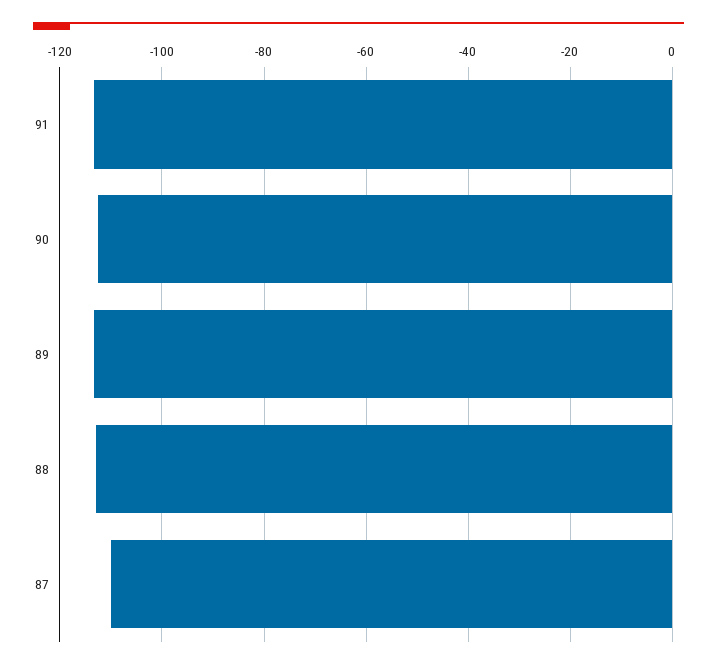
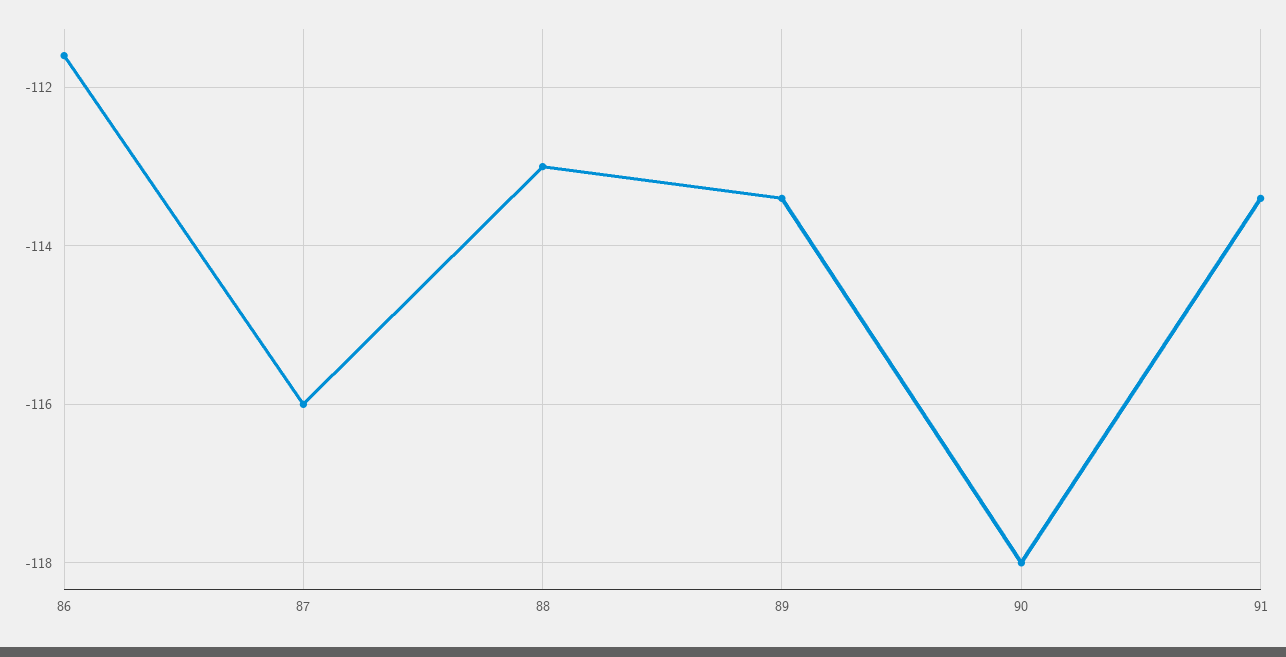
90: -112 -> -118
87: -110 -> -116
86: none -> -111.5

